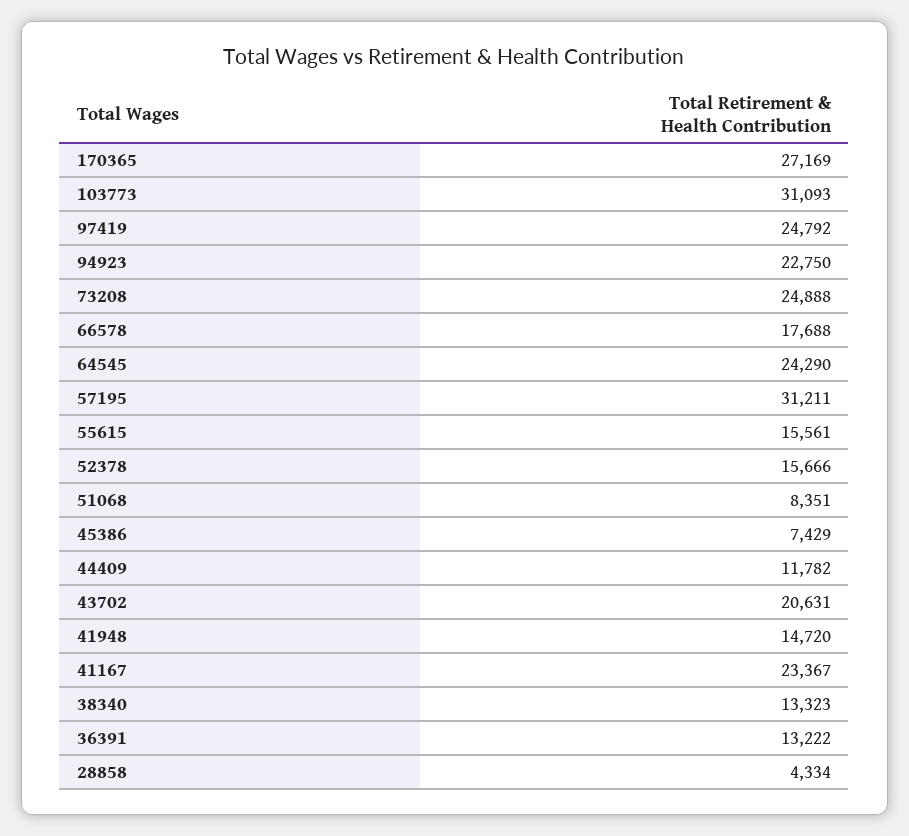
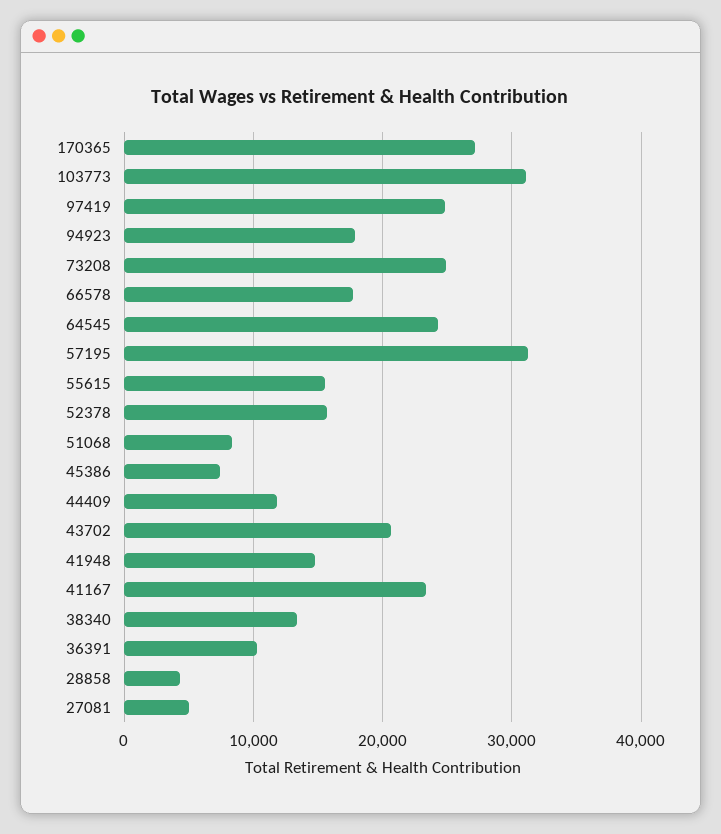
94923: 22750 -> 18000
36391: 13222 -> 10000
27081: none -> 5000

